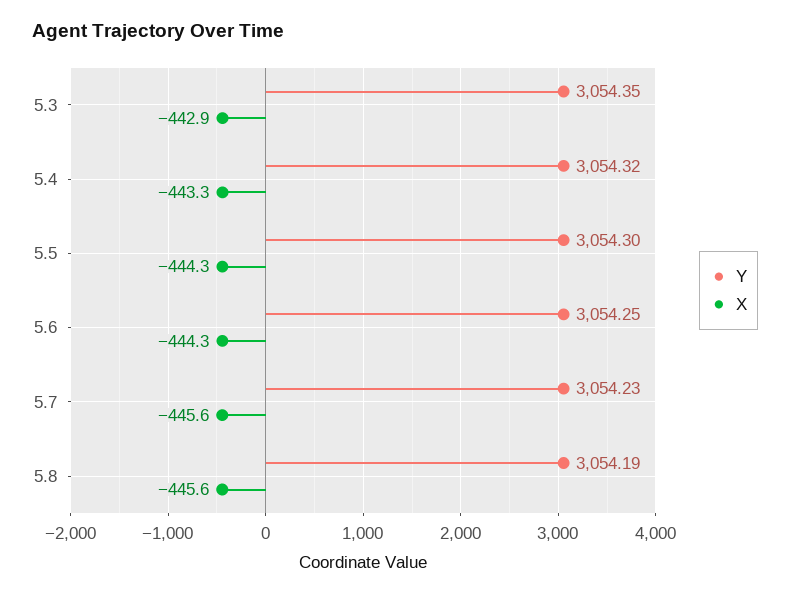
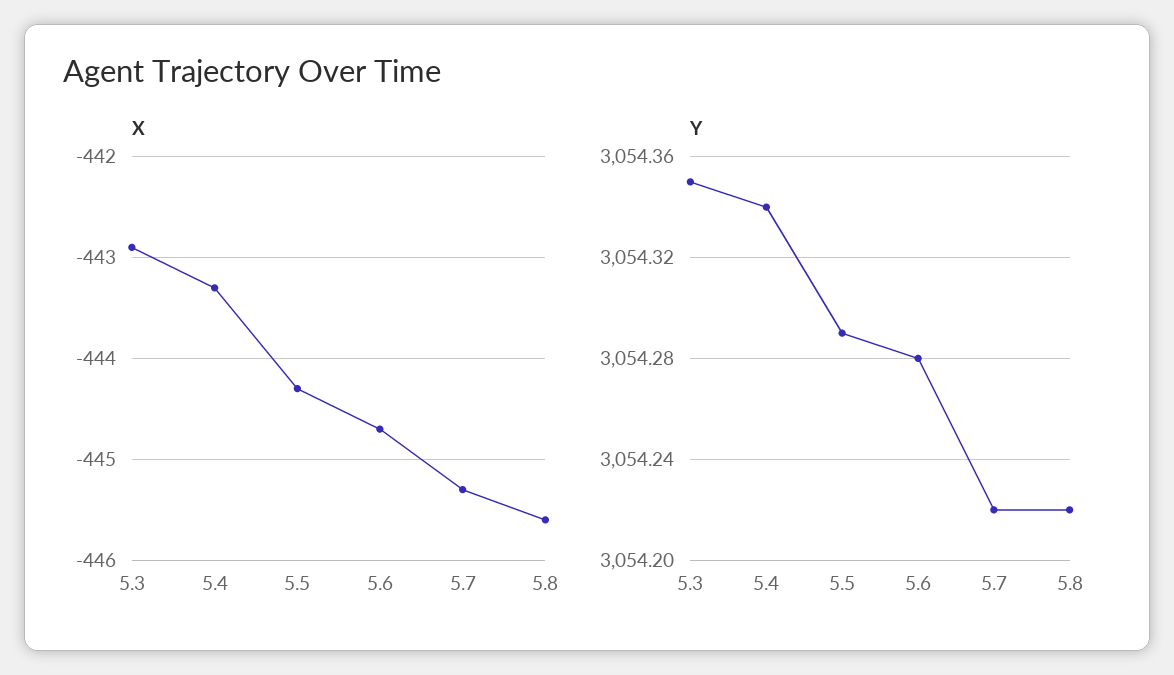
Y, 5.4: 3054.32 -> 3054.34
Y, 5.5: 3054.3 -> 3054.29
Y, 5.6: 3054.25 -> 3054.28
X, 5.6: -444.3 -> -444.7
Y, 5.7: 3054.23 -> 3054.22
X, 5.7: -445.6 -> -445.3
Y, 5.8: 3054.19 -> 3054.22

